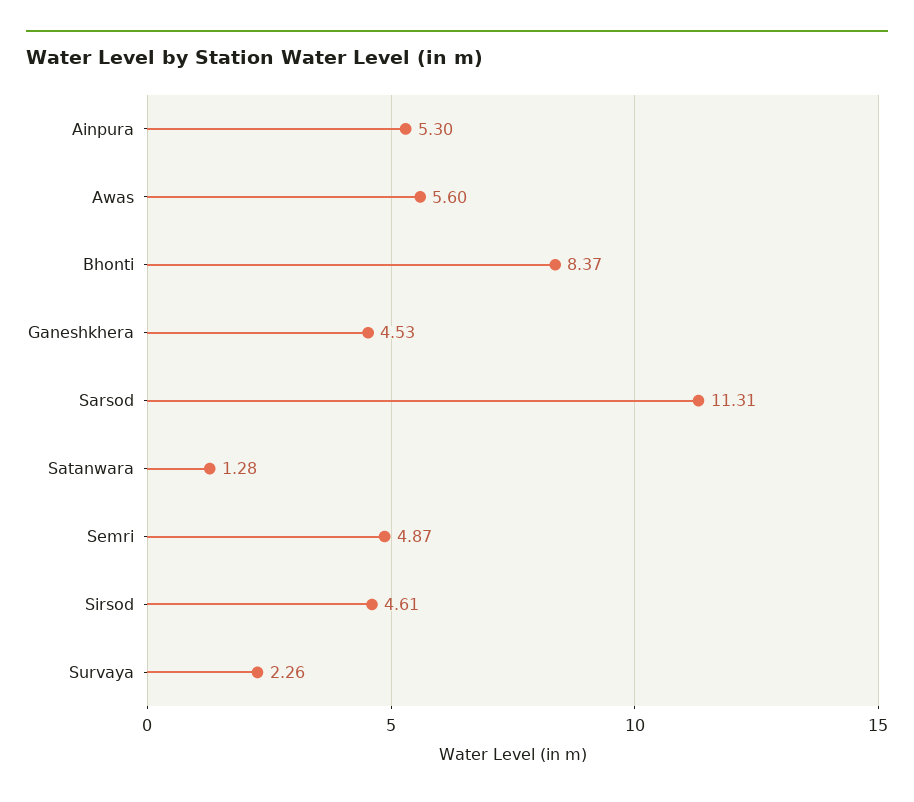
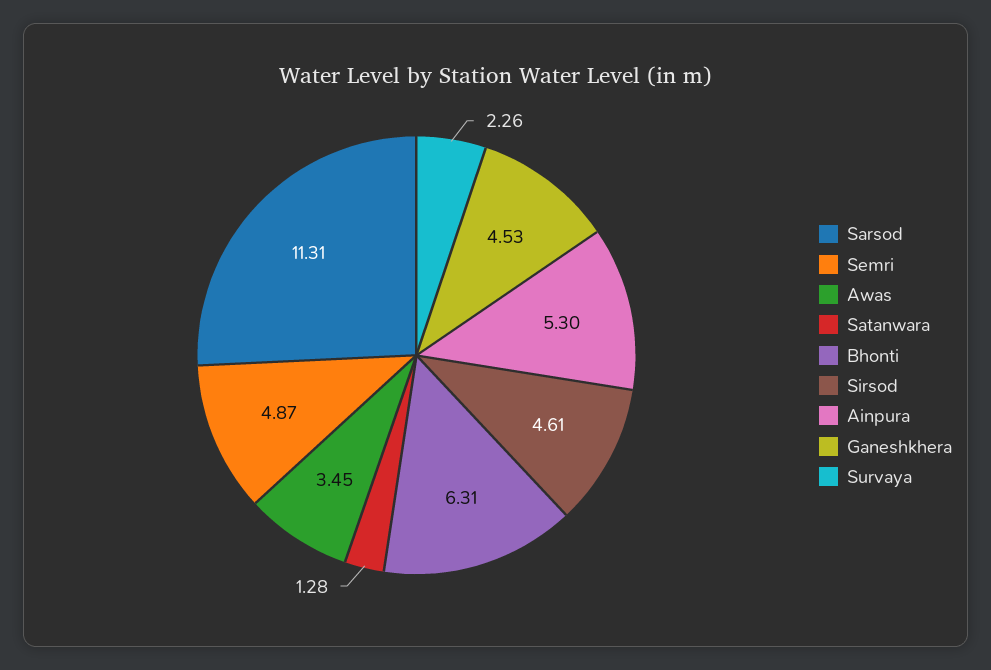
Awas: 5.6 -> 3.45
Bhonti: 8.37 -> 6.31

